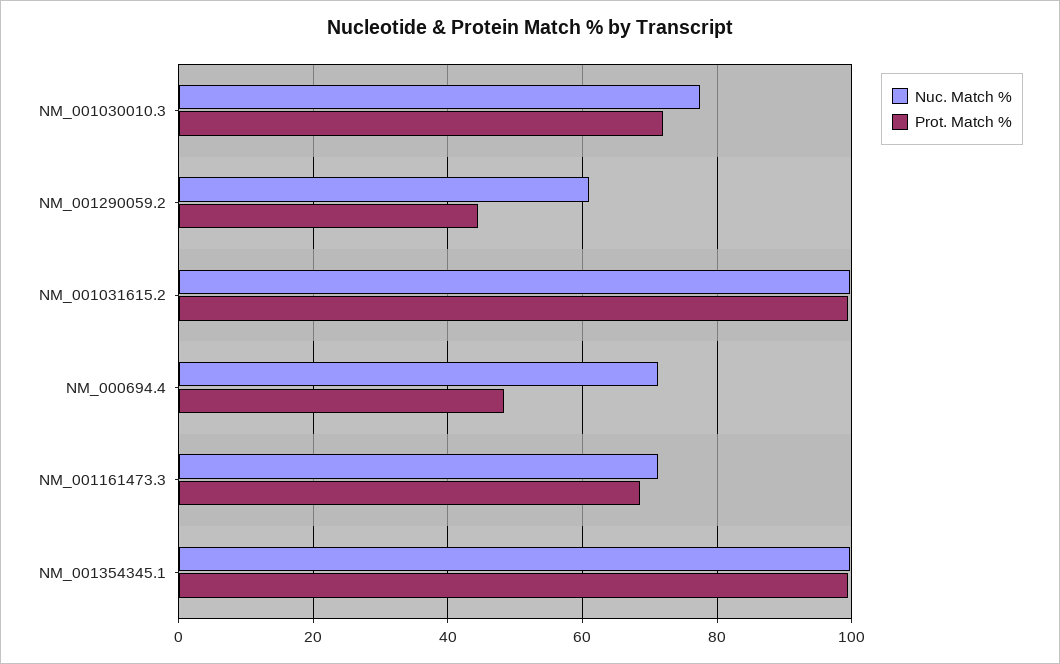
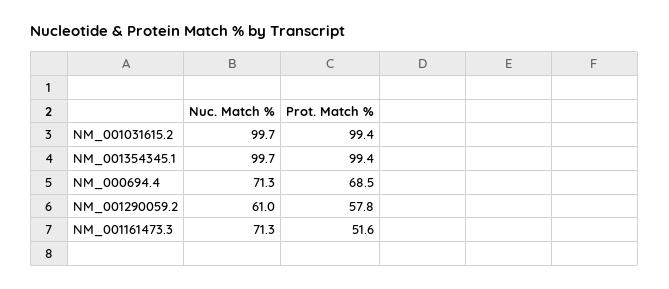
Nuc. Match %, NM_001030010.3: 78 -> none
Prot. Match %, NM_001030010.3: 72 -> none
Prot. Match %, NM_001290059.2: 44 -> 57.8
Prot. Match %, NM_000694.4: 48 -> 68.5
Prot. Match %, NM_001161473.3: 68 -> 51.6

